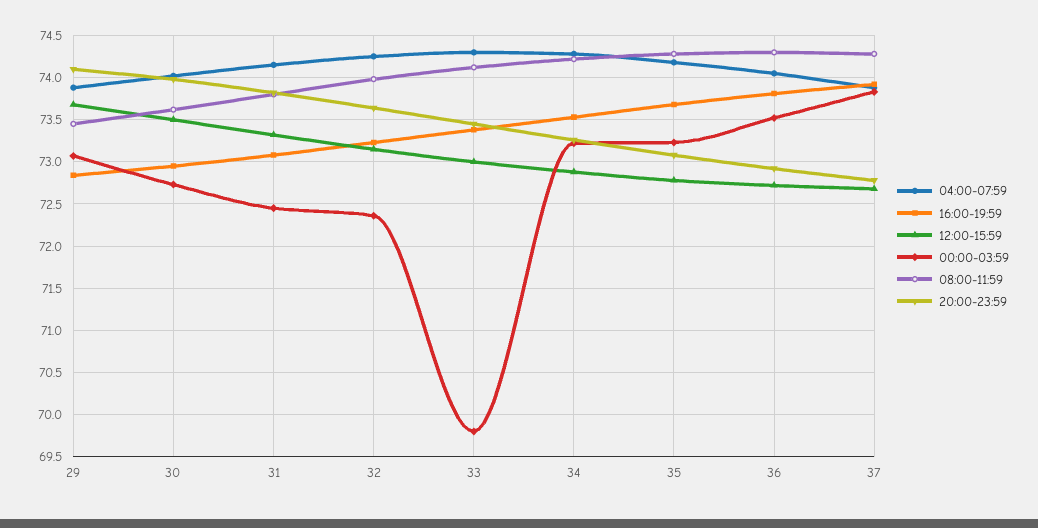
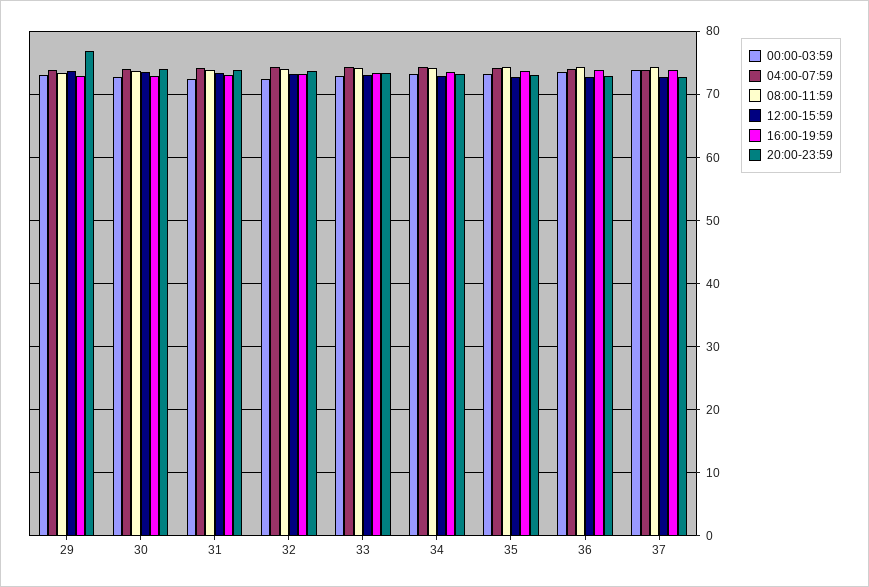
20:00-23:59, 29: 74.1 -> 77
00:00-03:59, 33: 69.8 -> 73

